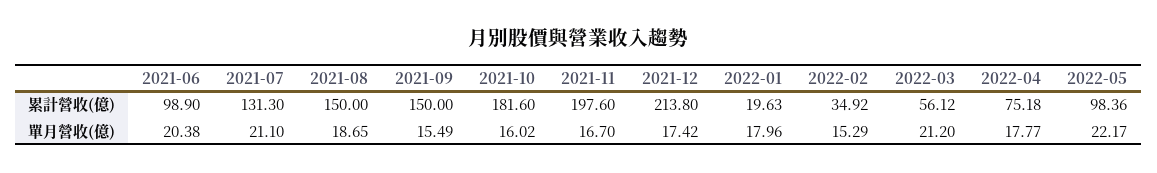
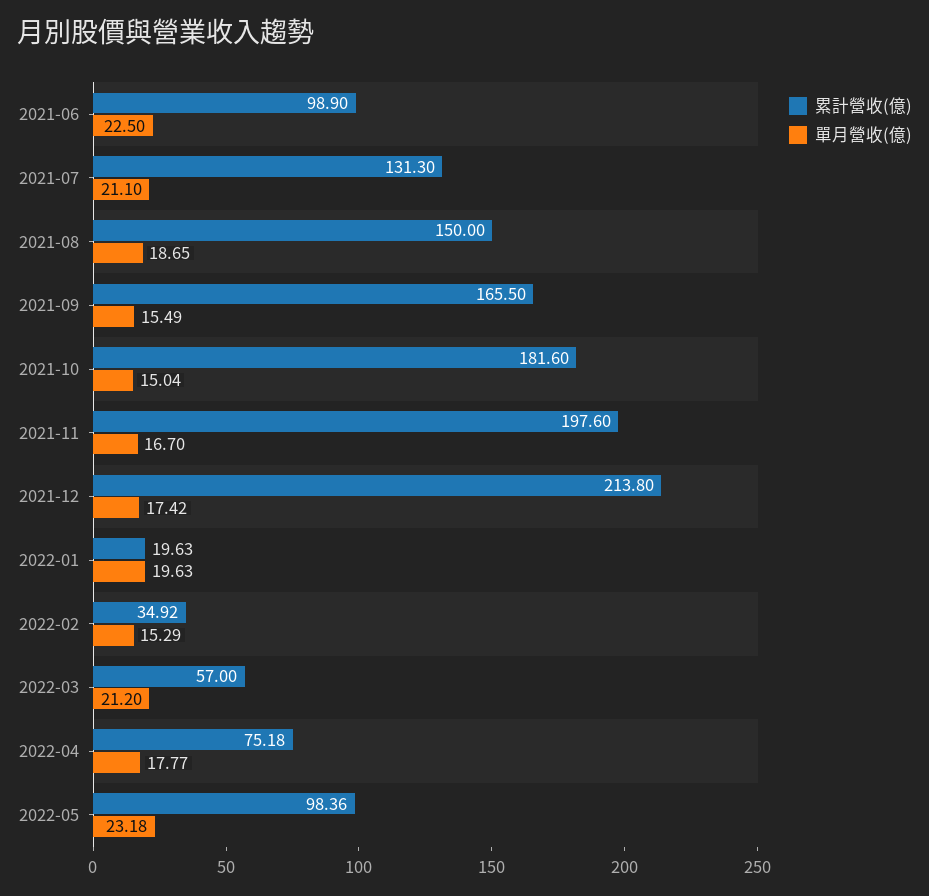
累計營收(億), 2021-09: 150 -> 165.5
累計營收(億), 2022-03: 56.12 -> 57
單月營收(億), 2021-06: 20.38 -> 22.5
單月營收(億), 2021-10: 16.02 -> 15.04
單月營收(億), 2022-01: 17.96 -> 19.63
單月營收(億), 2022-05: 22.17 -> 23.18

